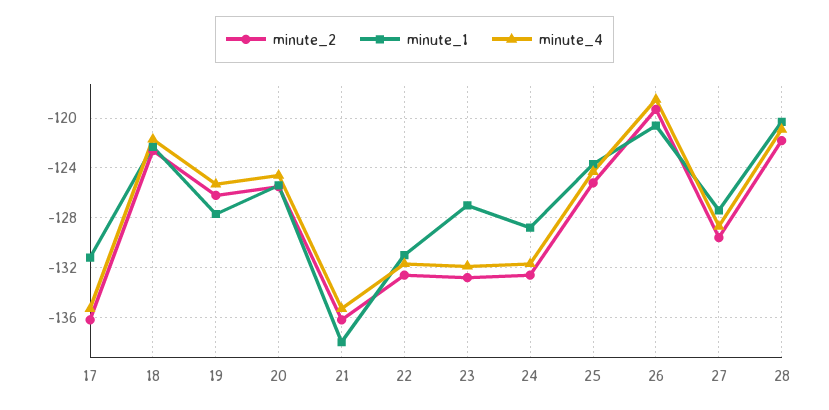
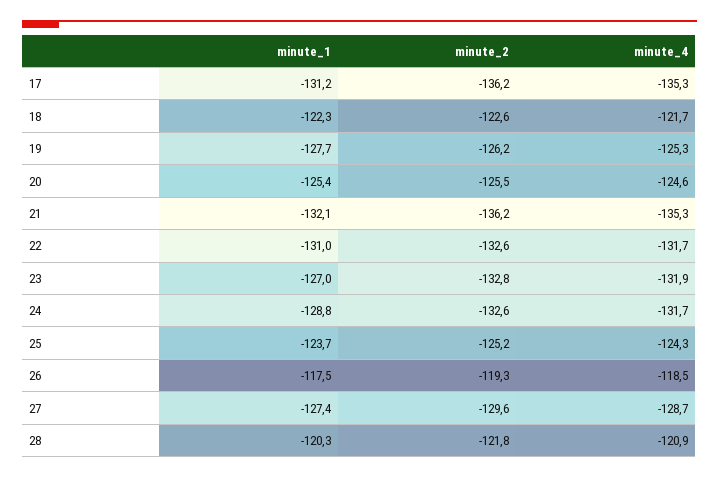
minute_1, 21: -138 -> -132.1
minute_1, 26: -120.5 -> -117.5

